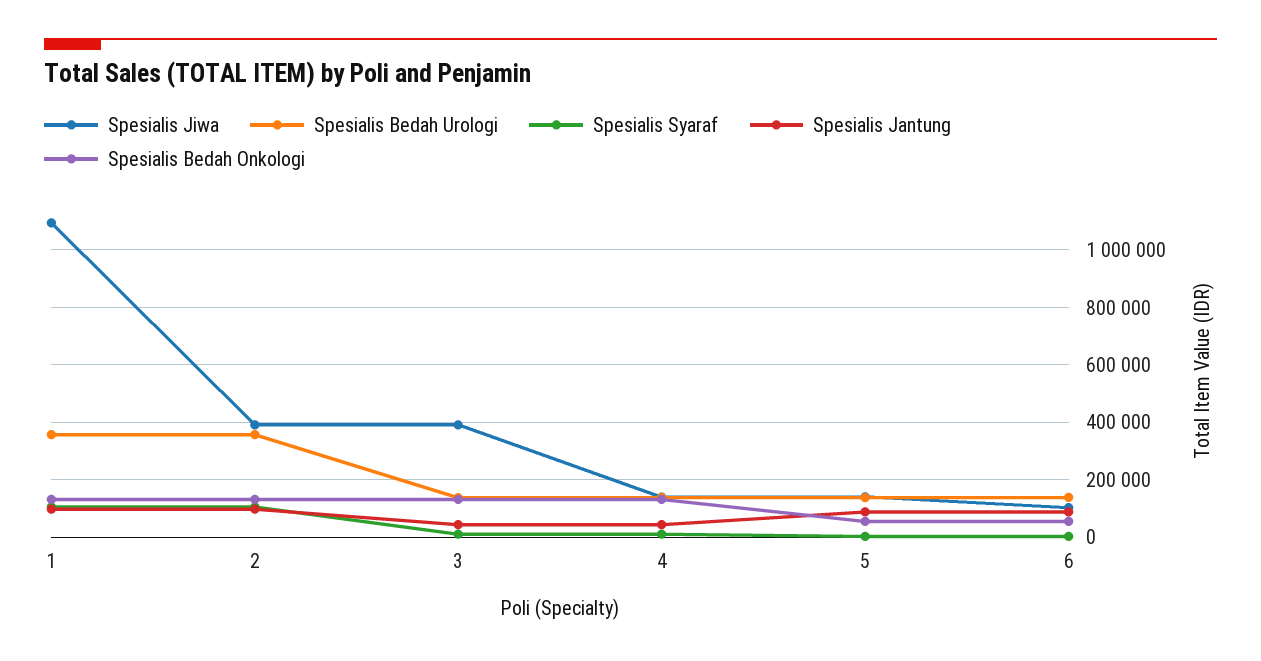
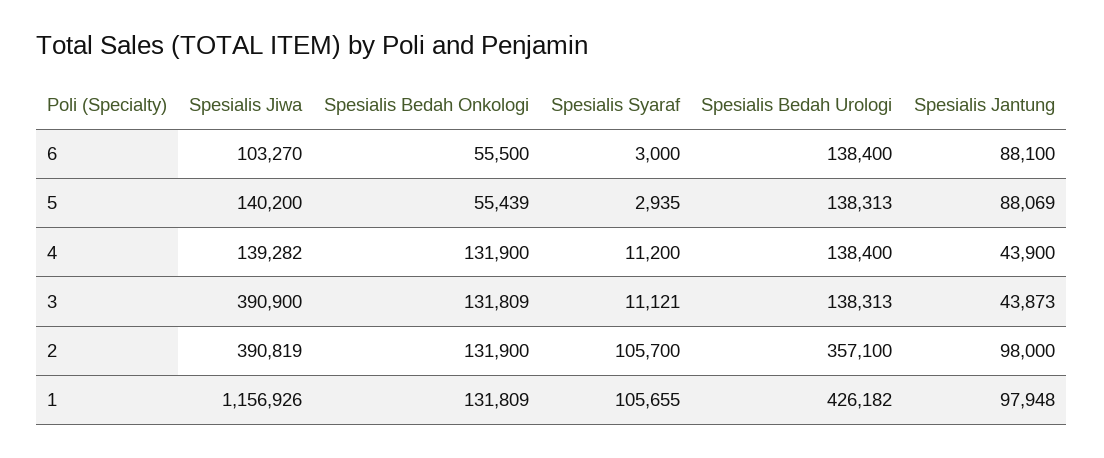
Spesialis Jiwa, 1: 1100000 -> 1156926
Spesialis Bedah Urologi, 1: 350000 -> 426182

